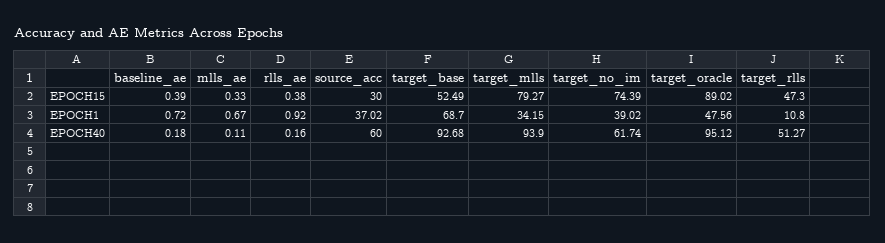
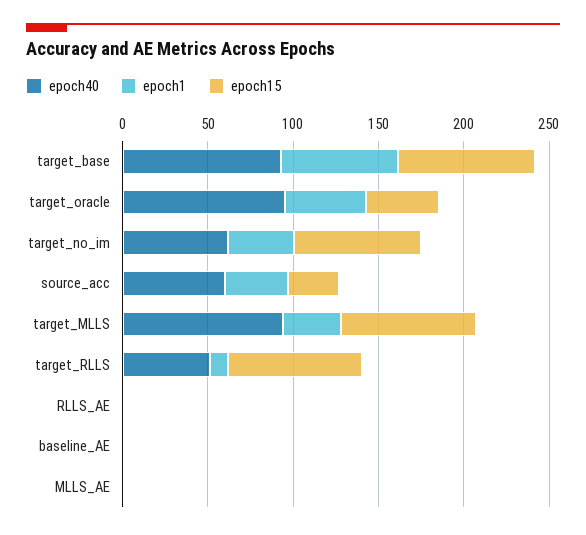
EPOCH15, target_base: 52.49 -> 80
EPOCH15, target_oracle: 89.02 -> 40
EPOCH15, target_rlls: 47.3 -> 80

